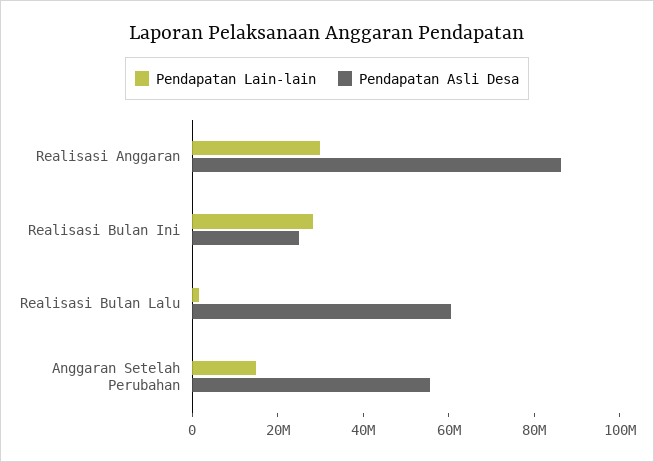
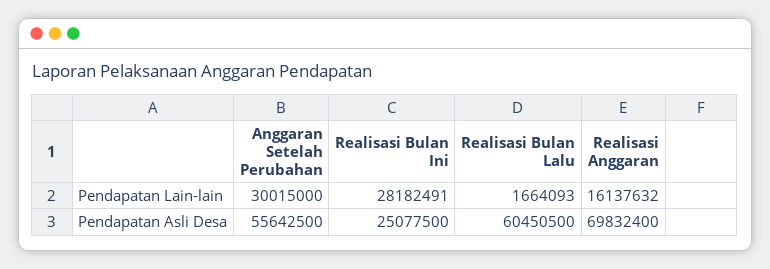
Pendapatan Lain-lain, Realisasi Anggaran: 30000000 -> 16137632
Pendapatan Asli Desa, Realisasi Anggaran: 85000000 -> 69832400
Pendapatan Lain-lain, Anggaran Setelah Perubahan: 15000000 -> 30015000

